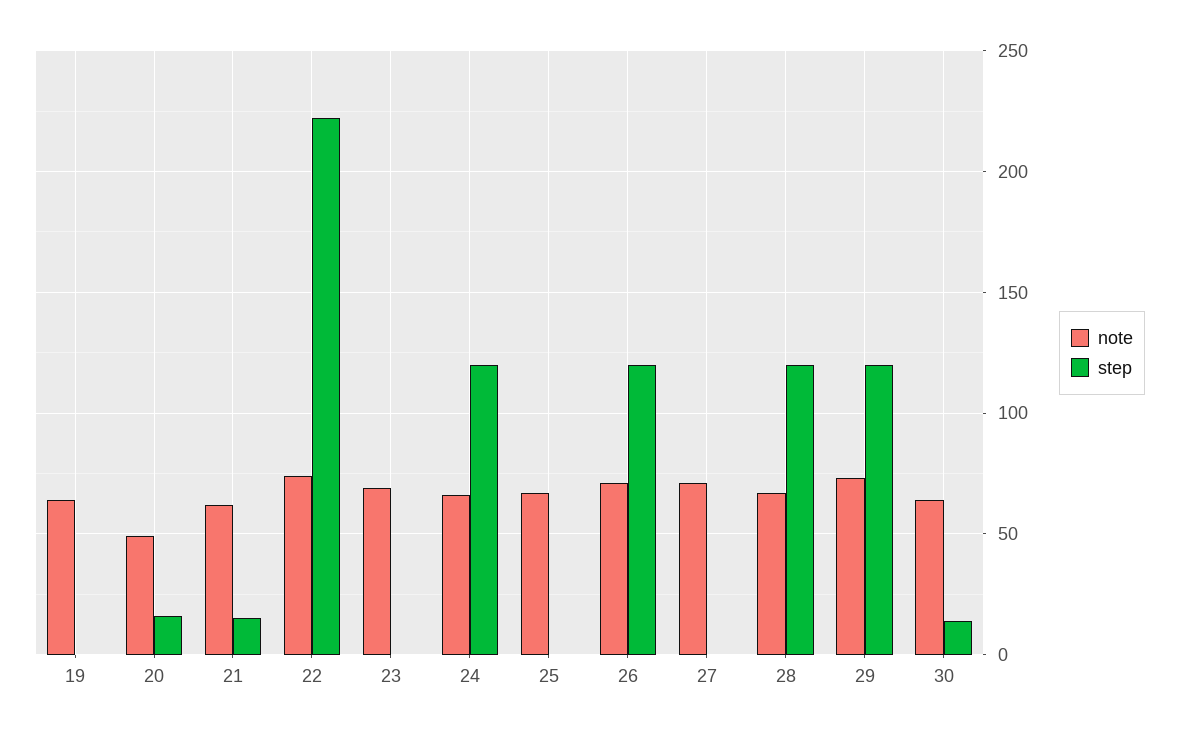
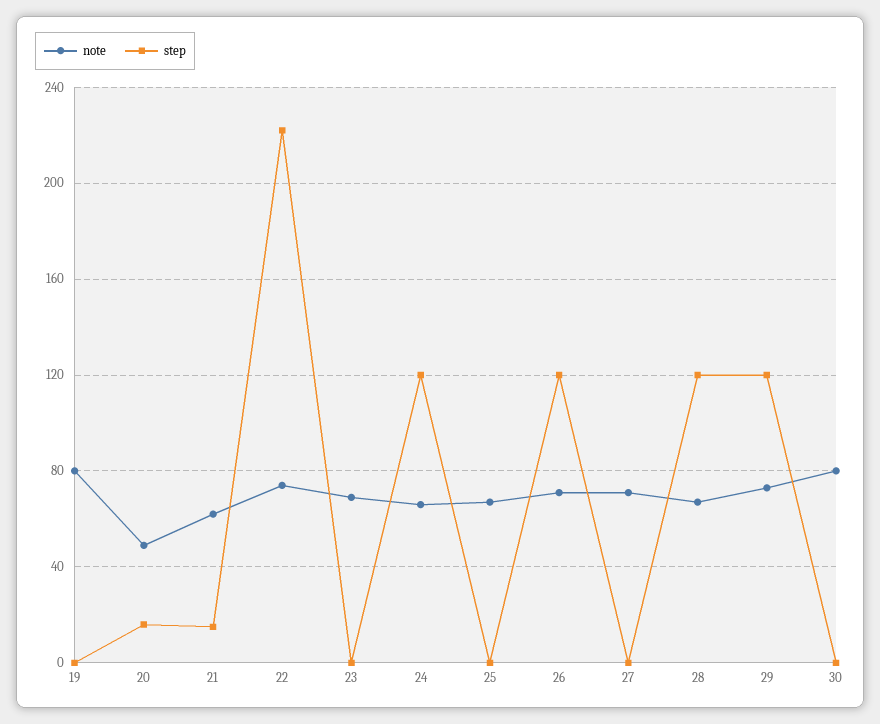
note, 19: 65 -> 80
note, 30: 65 -> 80
step, 30: 15 -> 0

